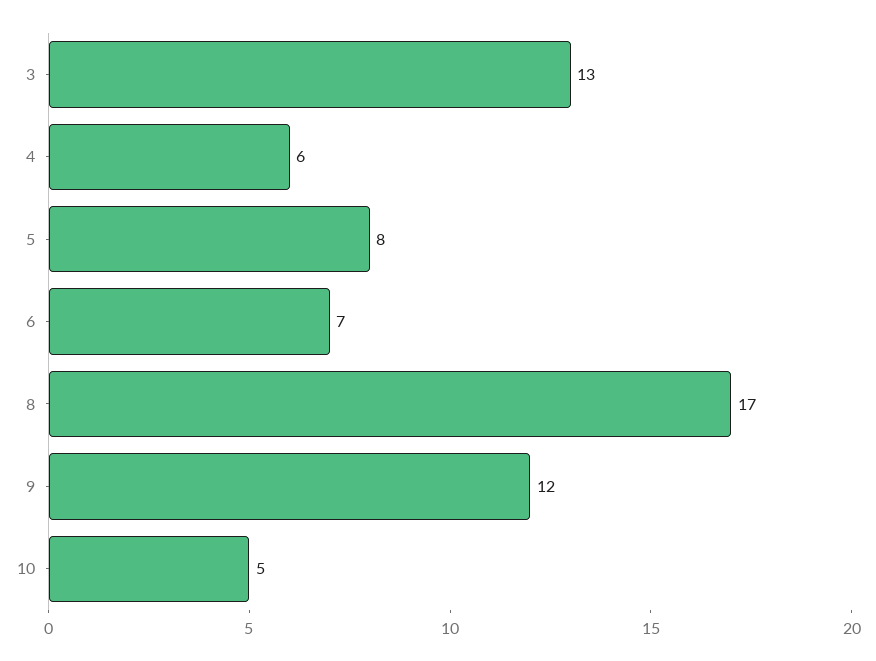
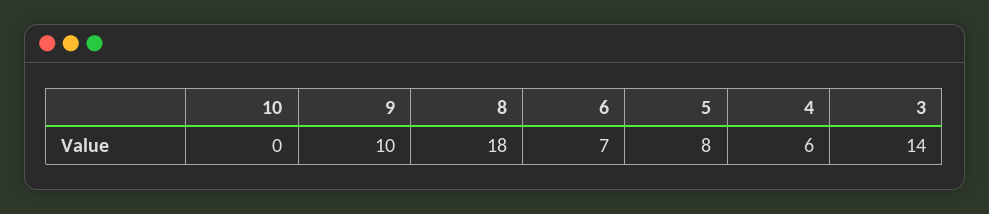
3: 13 -> 14
8: 17 -> 18
9: 12 -> 10
10: 5 -> 0

